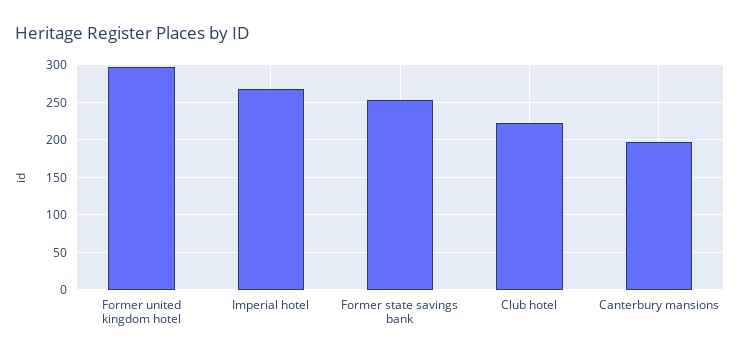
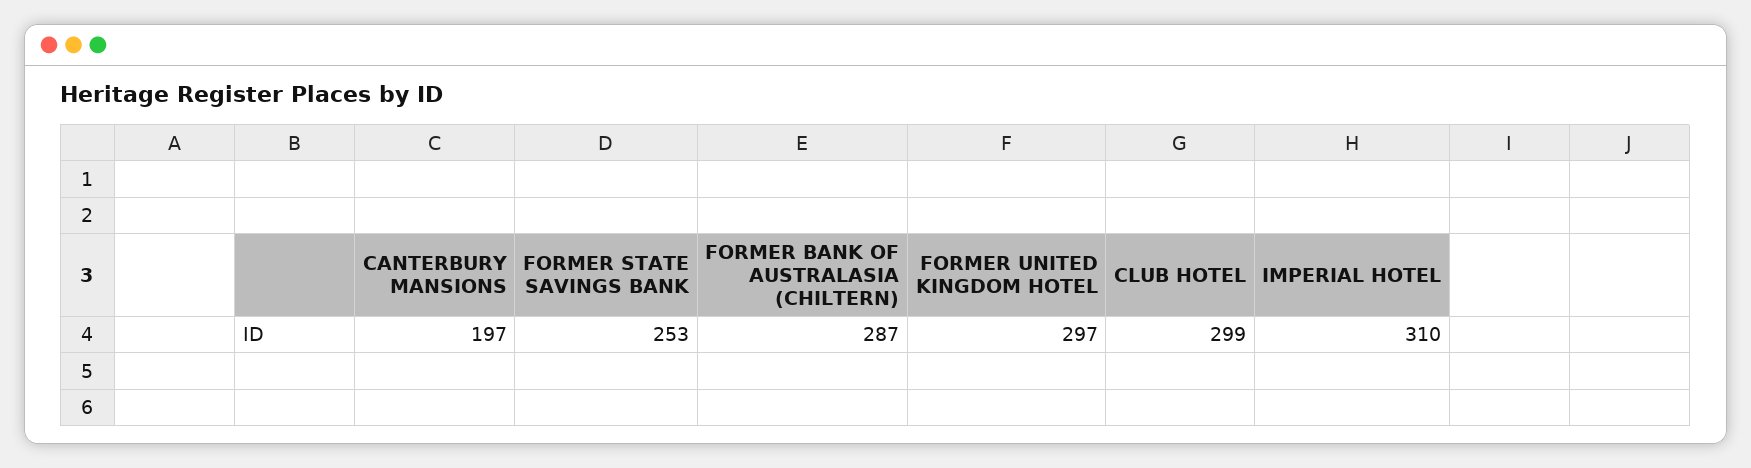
Imperial hotel: 270 -> 310
Club hotel: 220 -> 299
FORMER BANK OF AUSTRALASIA (CHILTERN): none -> 287

